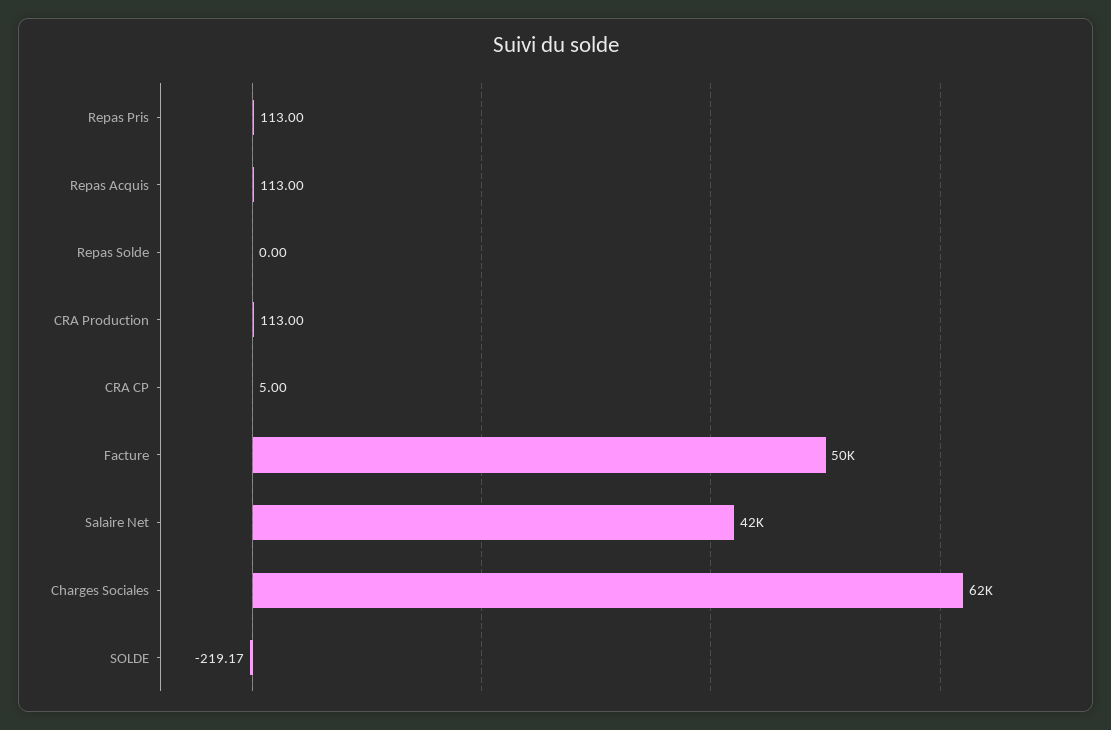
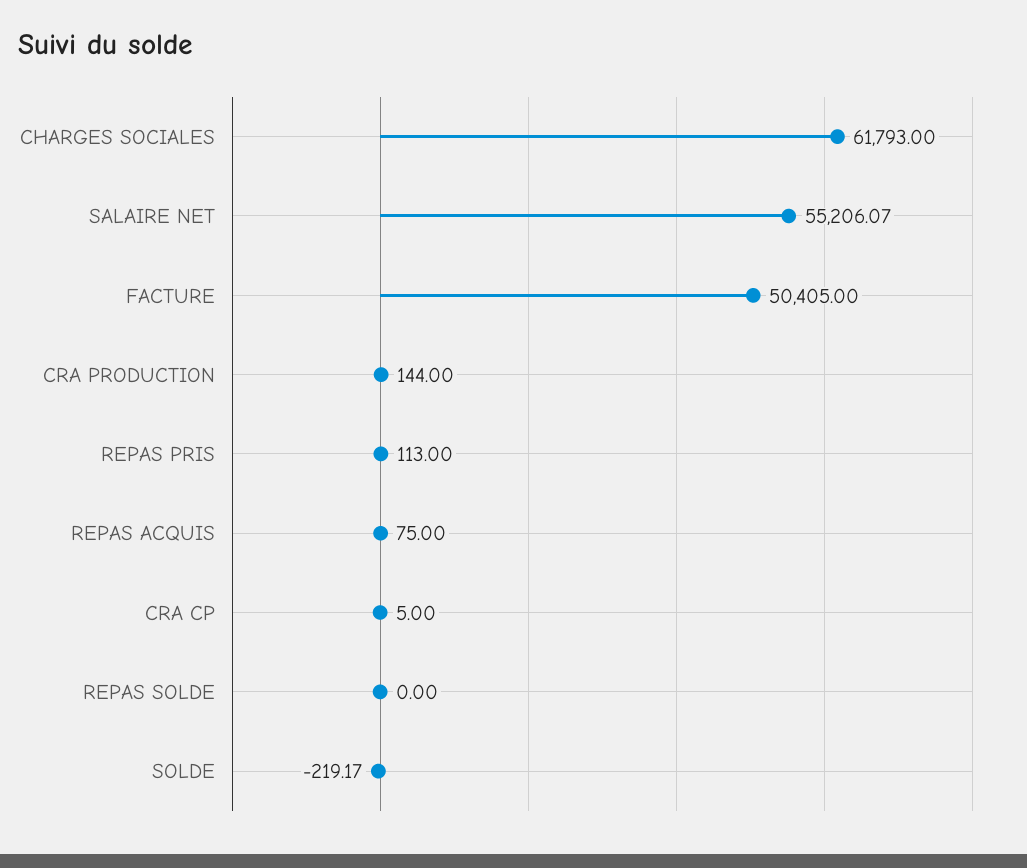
Repas Acquis: 113 -> 75
CRA Production: 113 -> 144
Salaire Net: 42000 -> 55206.07

